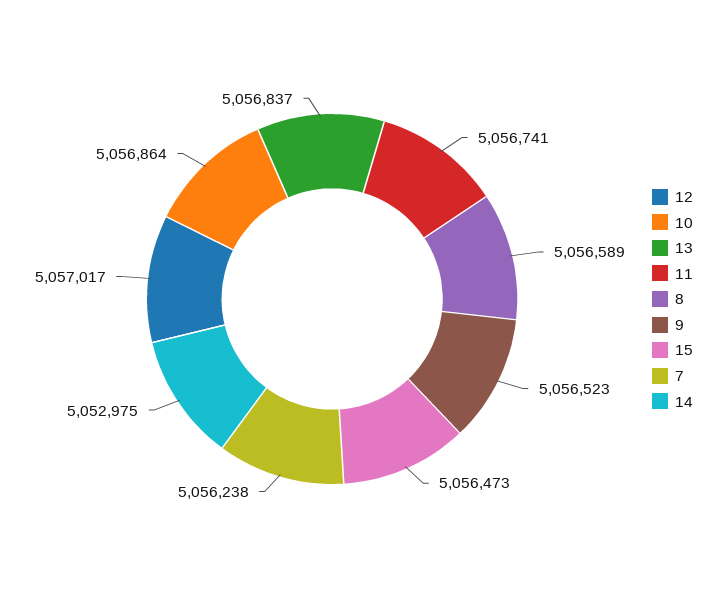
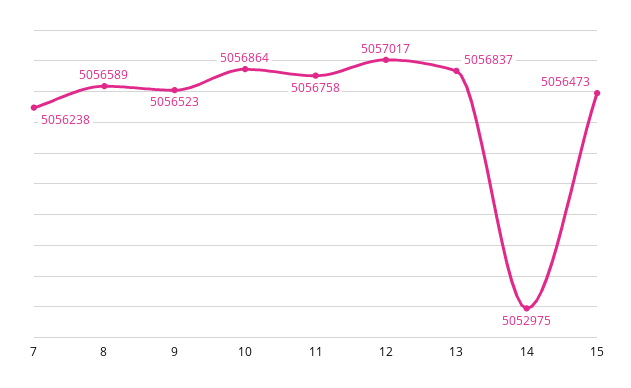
11: 5056741 -> 5056758

